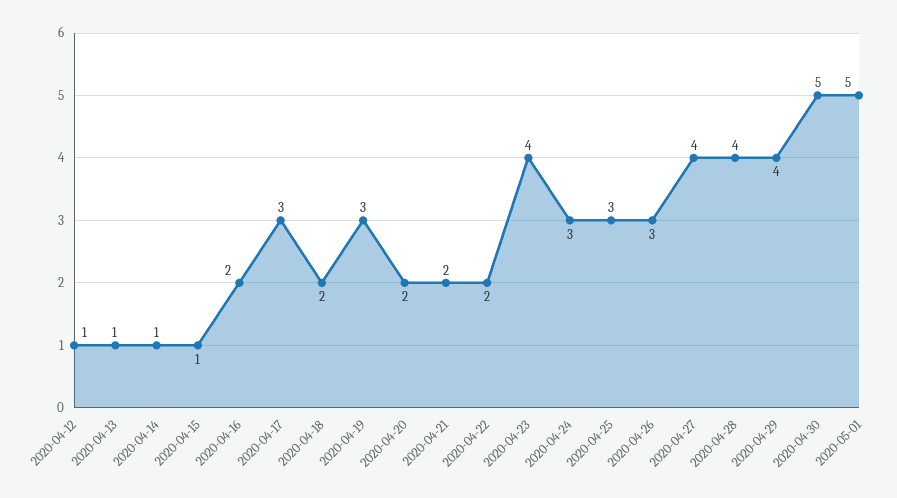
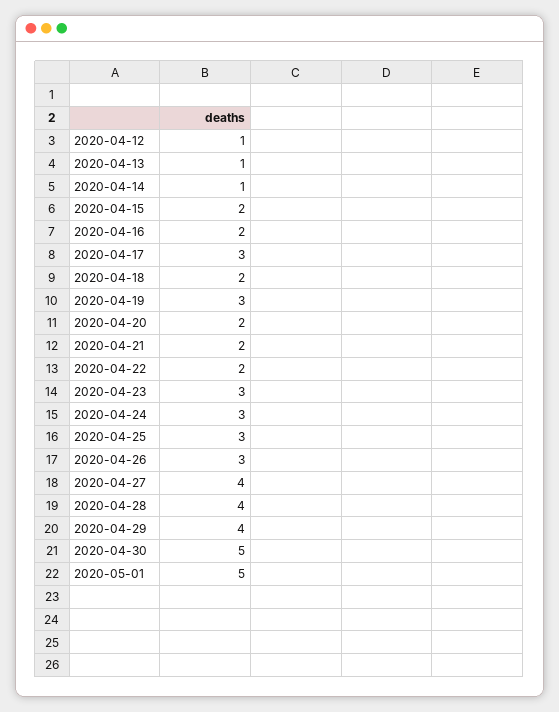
2020-04-15: 1 -> 2
2020-04-23: 4 -> 3

